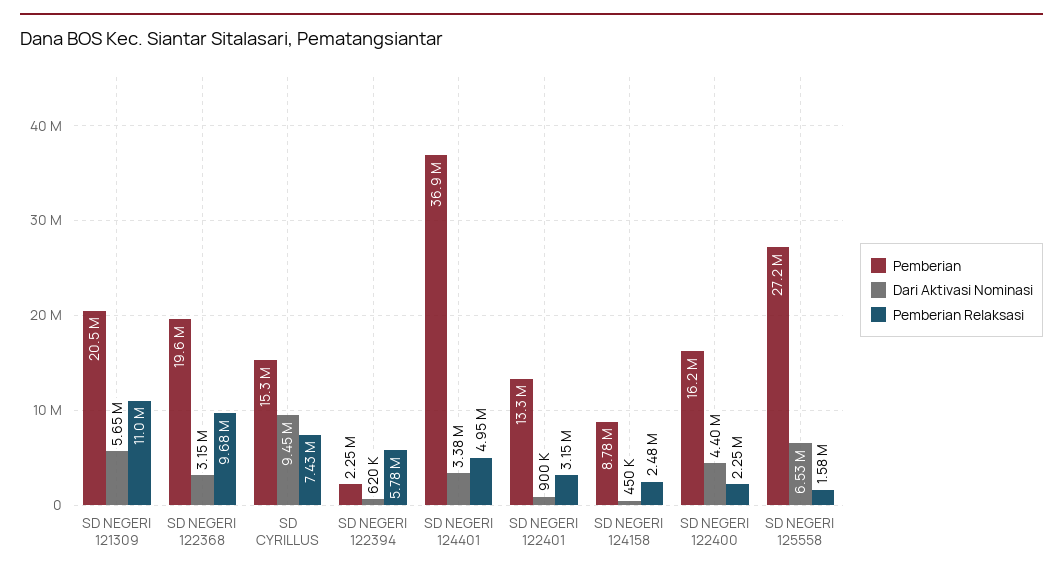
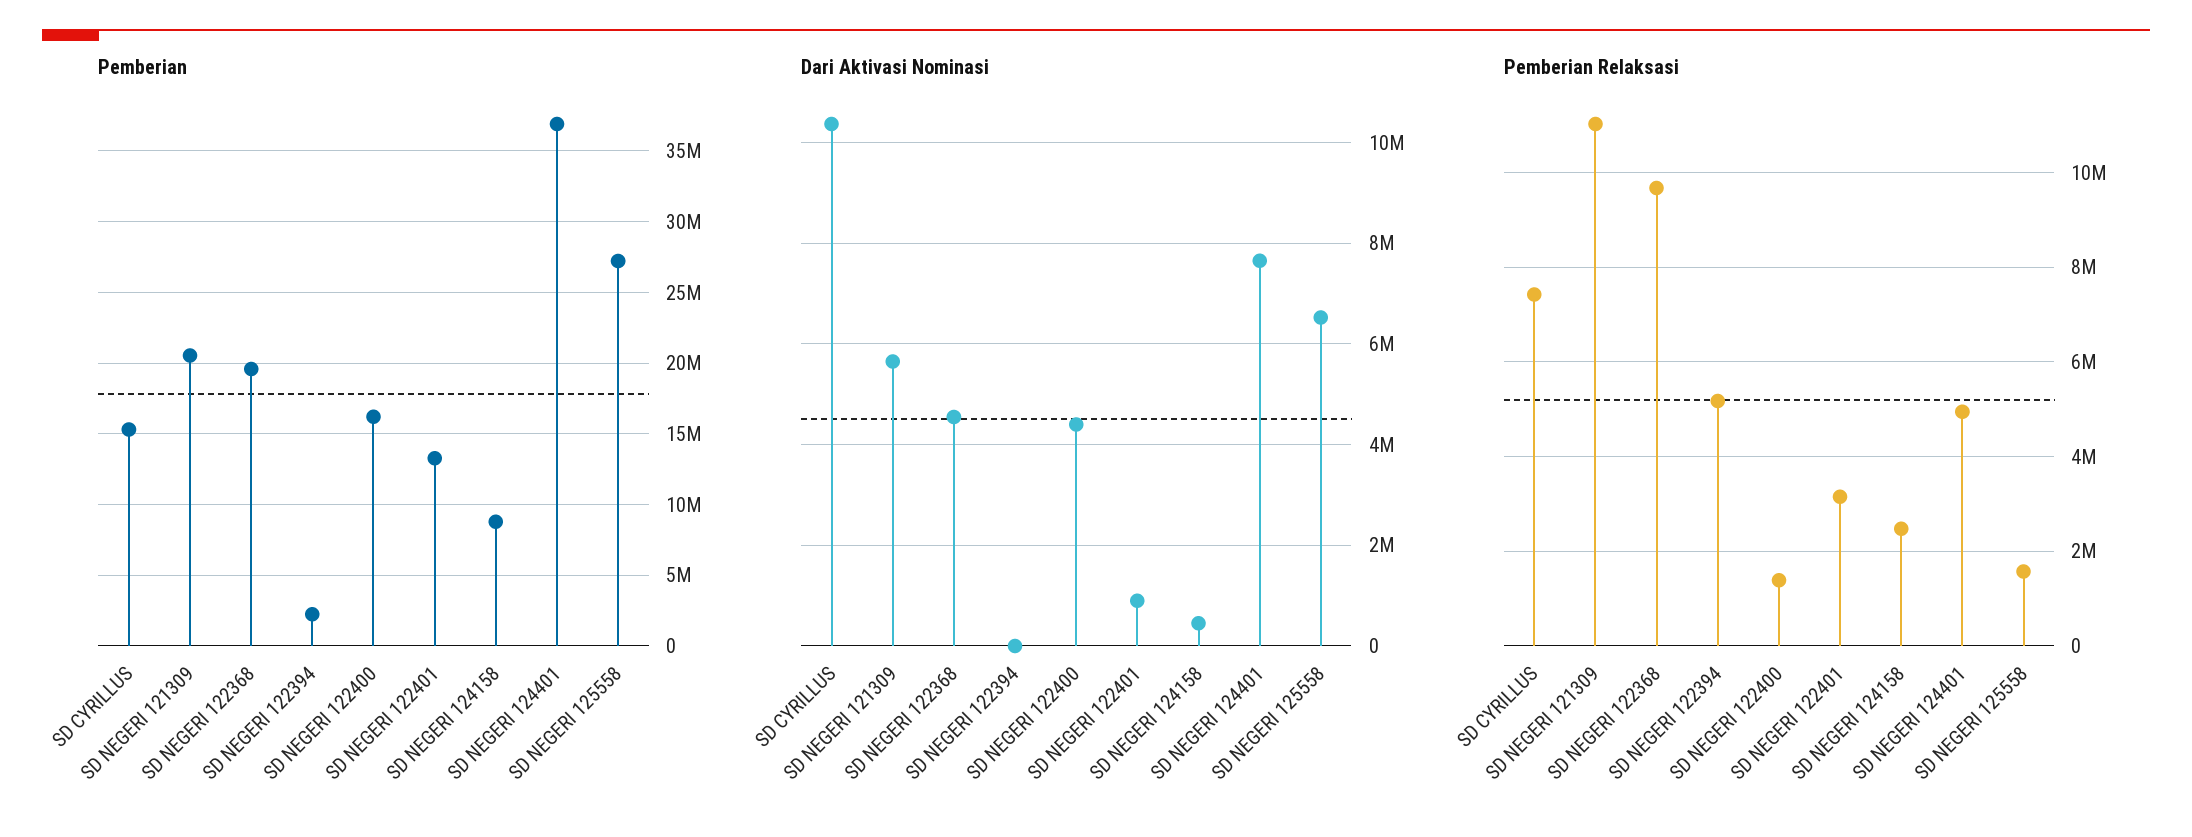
Dari Aktivasi Nominasi, SD NEGERI 122368: 3150000 -> 4600000
Dari Aktivasi Nominasi, SD CYRILLUS: 9450000 -> 10400000
Dari Aktivasi Nominasi, SD NEGERI 122394: 620000 -> 0
Pemberian Relaksasi, SD NEGERI 122394: 5780000 -> 5200000
Dari Aktivasi Nominasi, SD NEGERI 124401: 3380000 -> 7600000
Pemberian Relaksasi, SD NEGERI 122400: 2250000 -> 1400000

